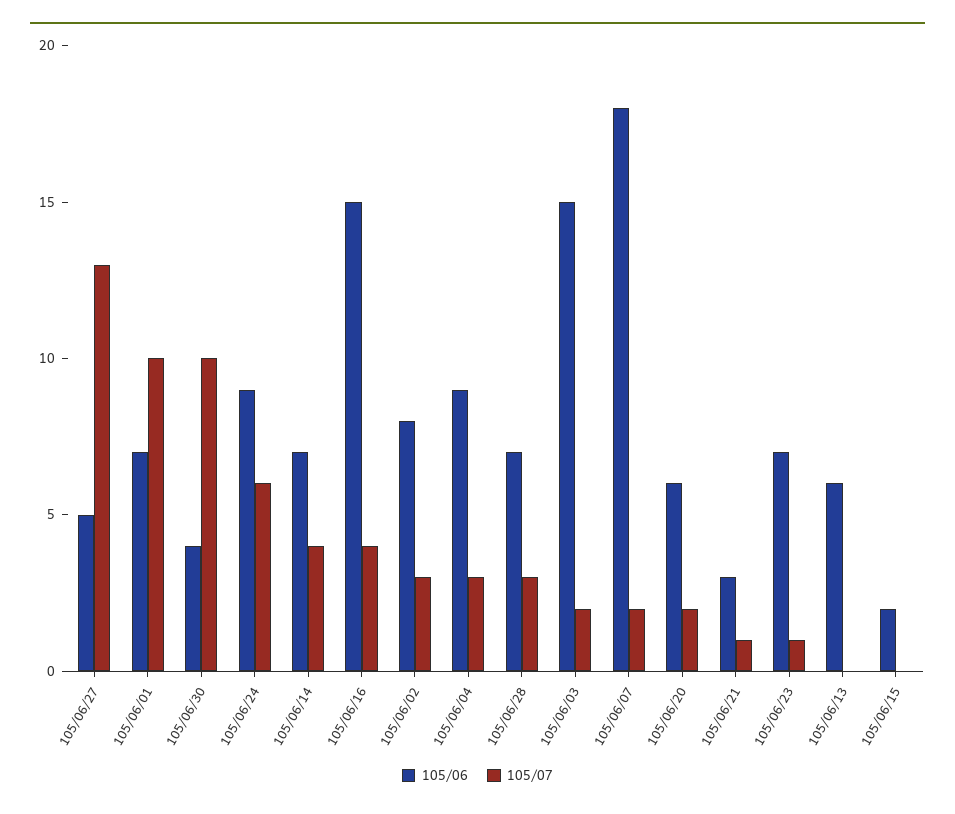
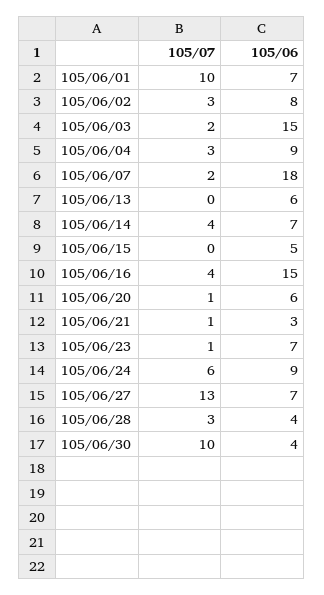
105/06, 105/06/27: 5 -> 7
105/06, 105/06/28: 7 -> 4
105/07, 105/06/20: 2 -> 1
105/06, 105/06/15: 2 -> 5

